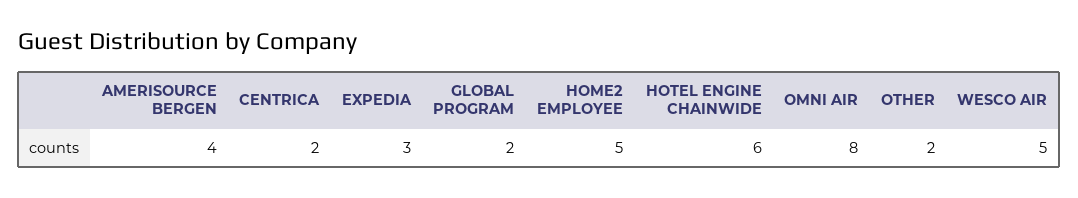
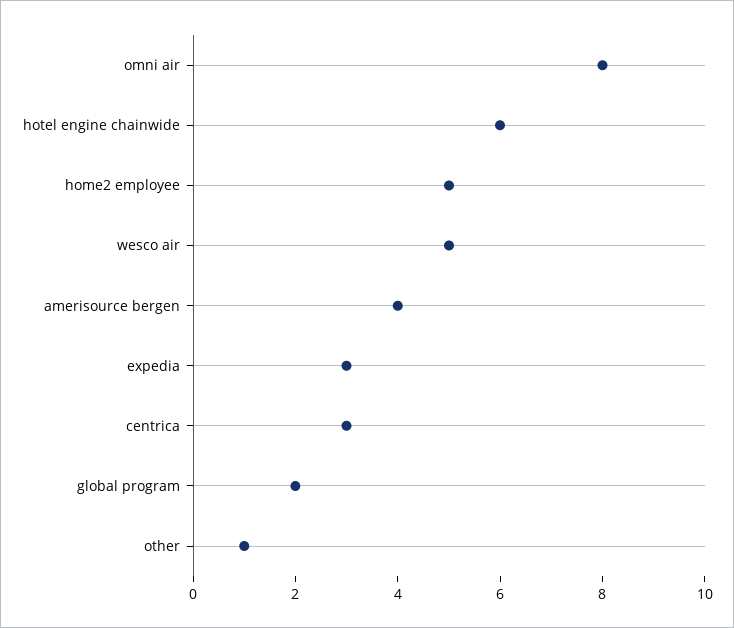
CENTRICA: 2 -> 3
OTHER: 2 -> 1

